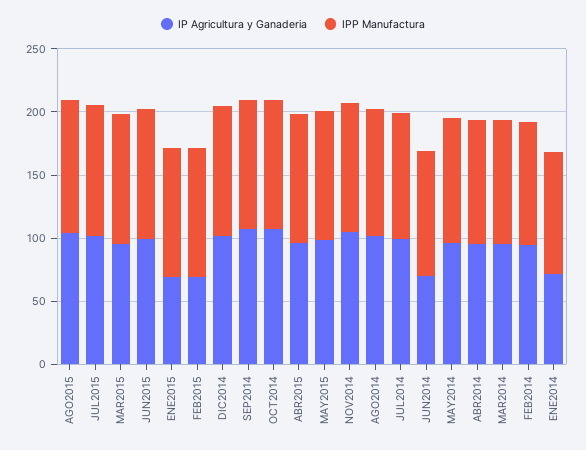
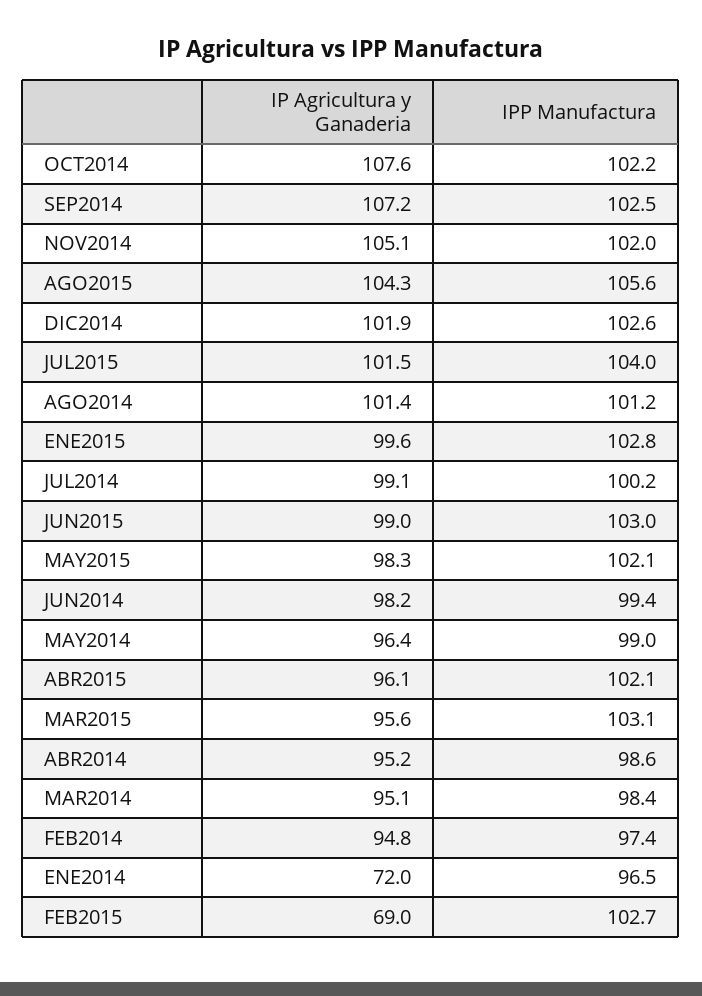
IP Agricultura y Ganaderia, ENE2015: 70 -> 99.6
IP Agricultura y Ganaderia, JUN2014: 70 -> 98.2

